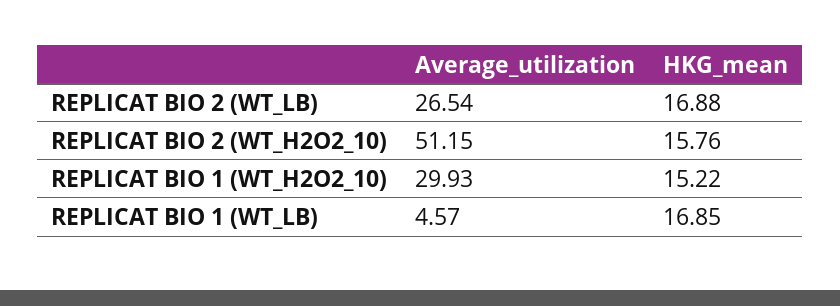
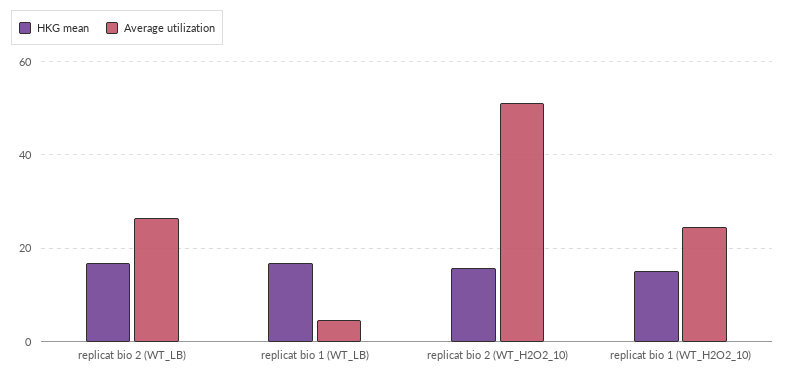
Average_utilization, REPLICAT BIO 1 (WT_H2O2_10): 29.93 -> 24

